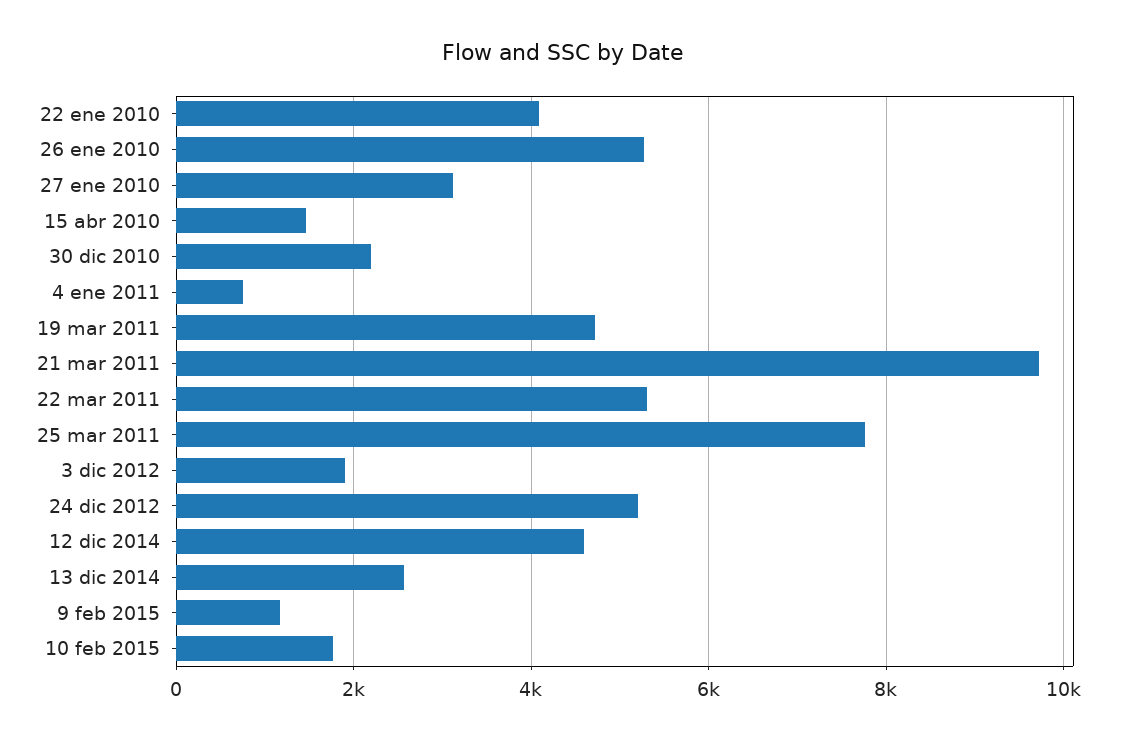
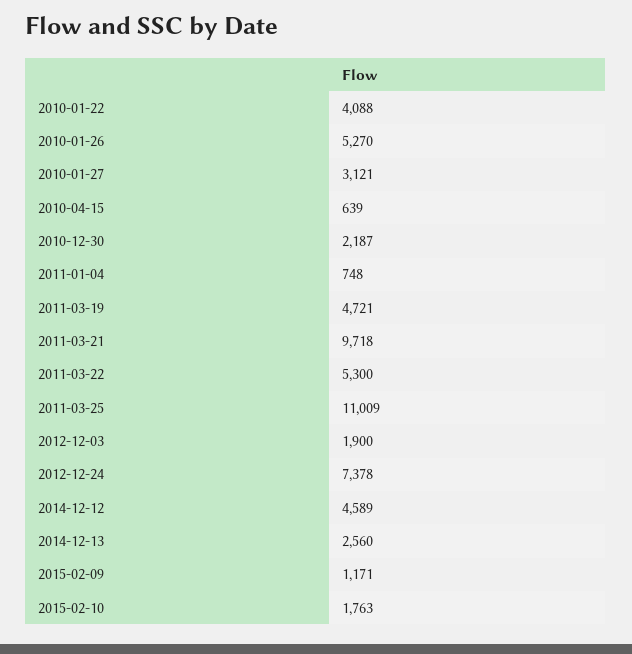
15 abr 2010: 1400 -> 639
25 mar 2011: 7800 -> 11009
24 dic 2012: 5200 -> 7378

